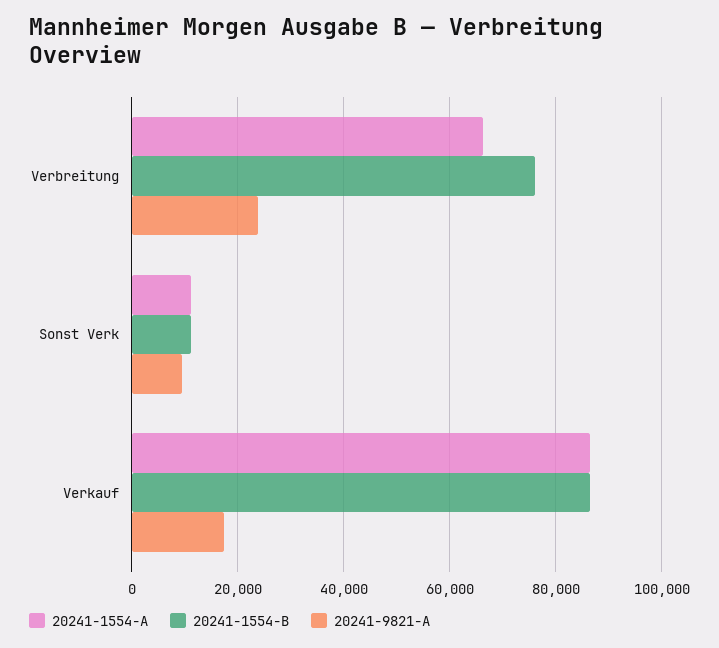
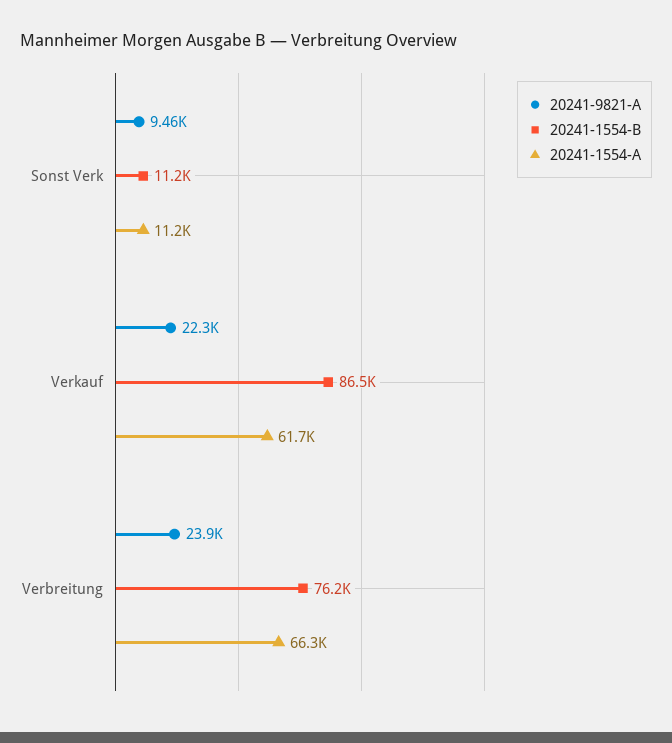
20241-1554-A, Verkauf: 86000 -> 61700
20241-9821-A, Verkauf: 18000 -> 22300

